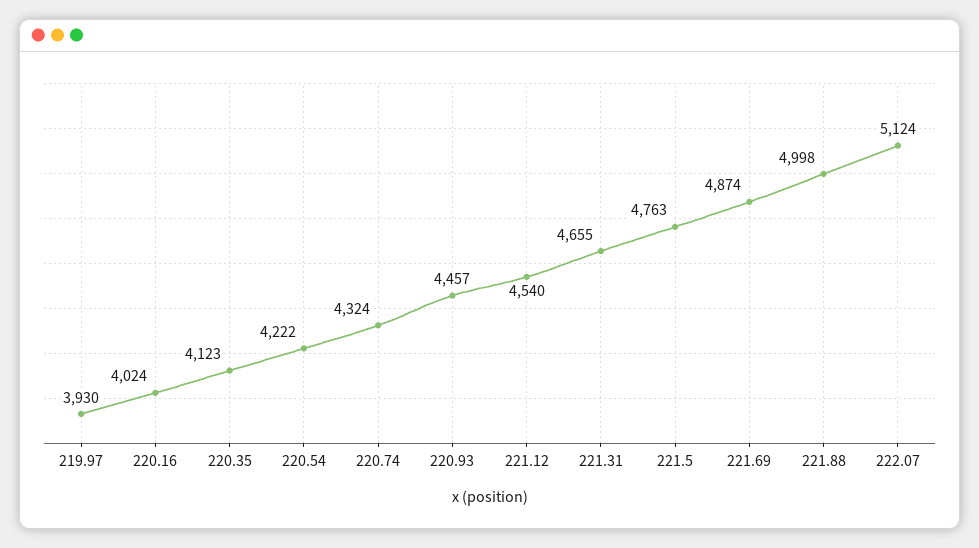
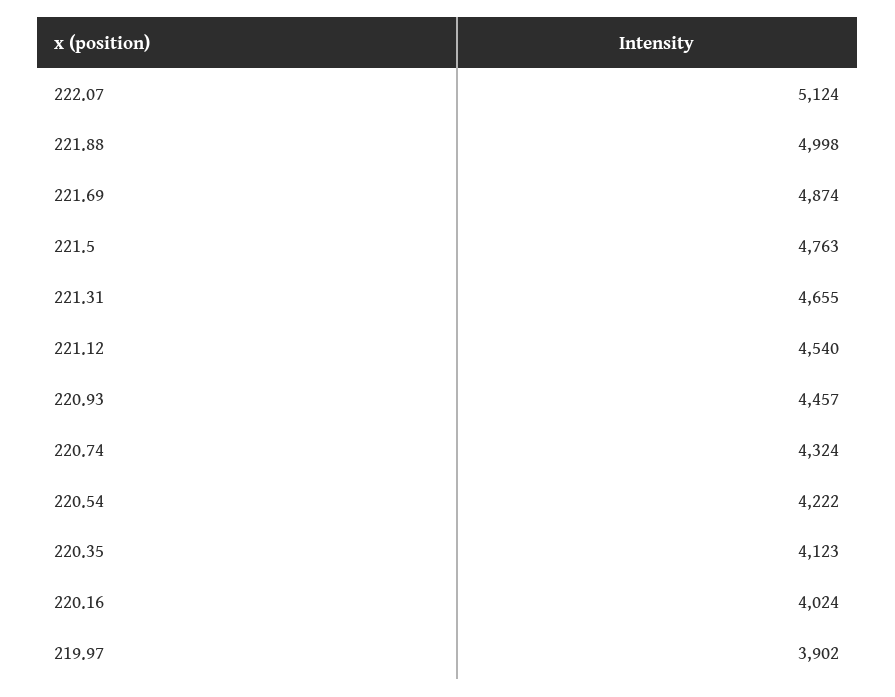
219.97: 3930 -> 3902

